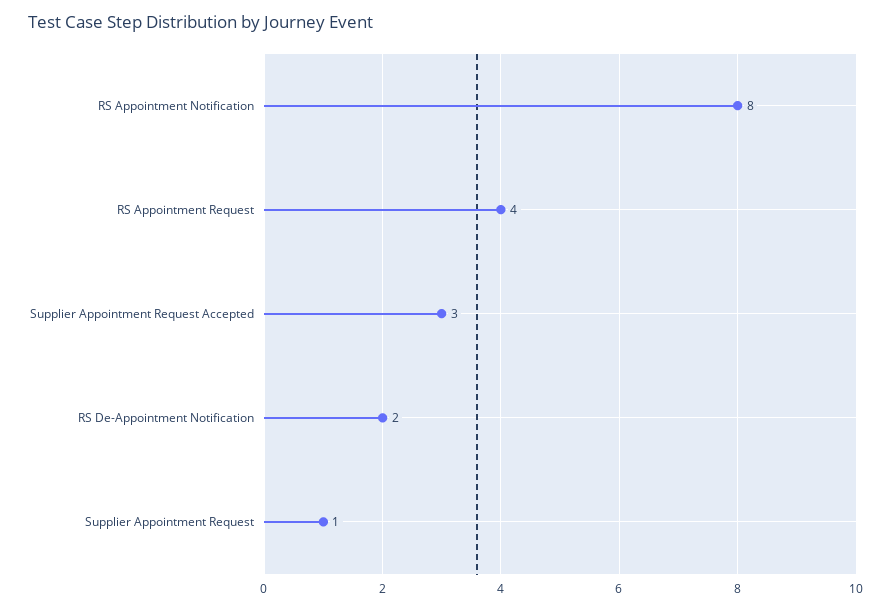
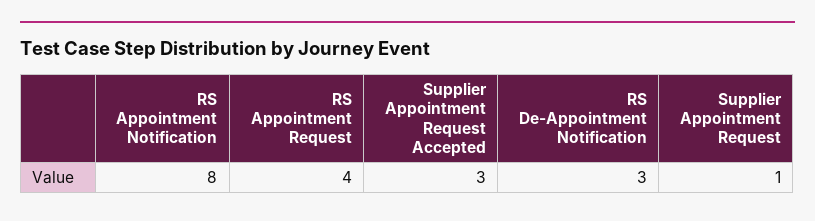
RS De-Appointment Notification: 2 -> 3

